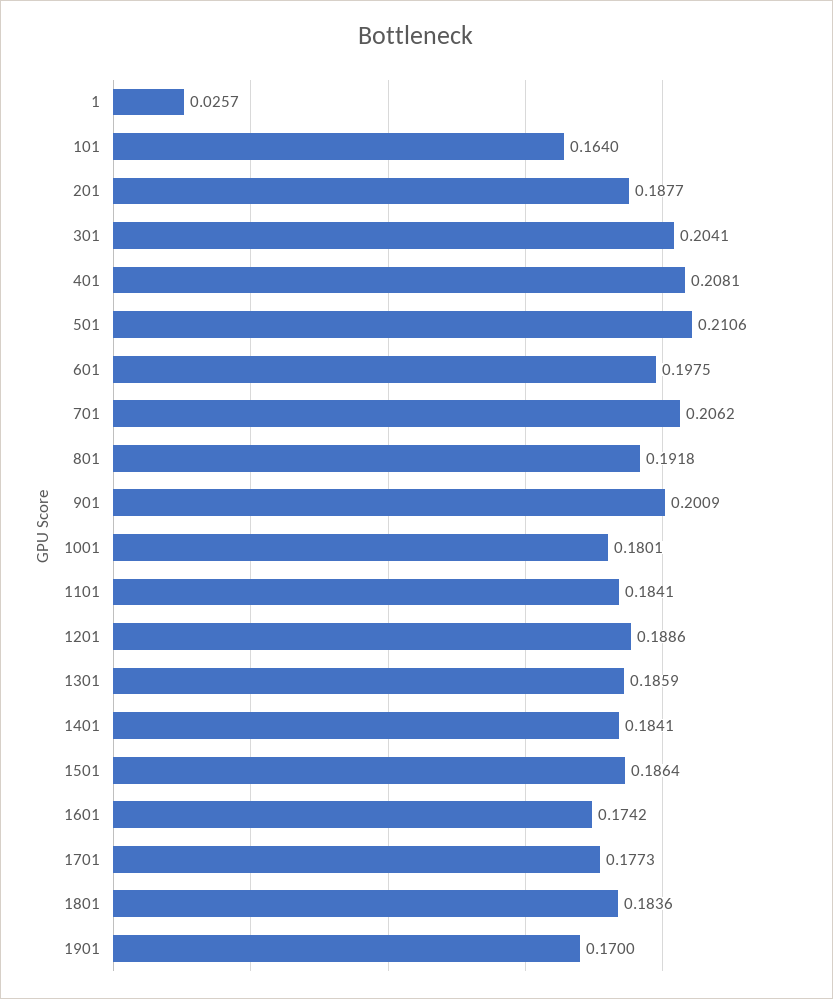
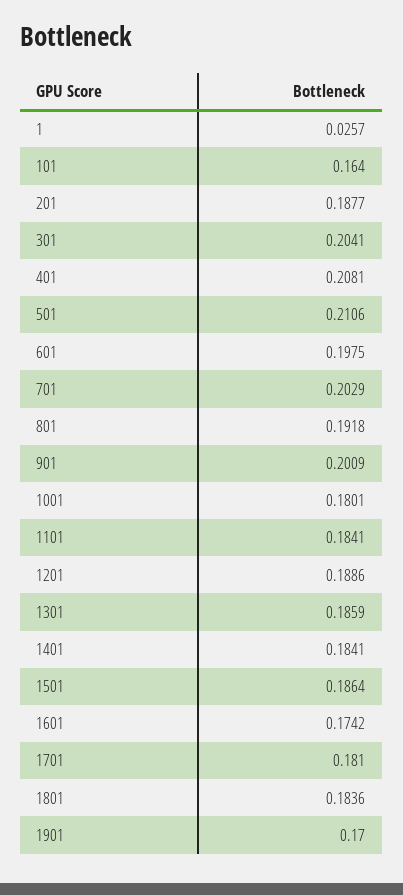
701: 0.2062 -> 0.2029
1701: 0.1773 -> 0.181

